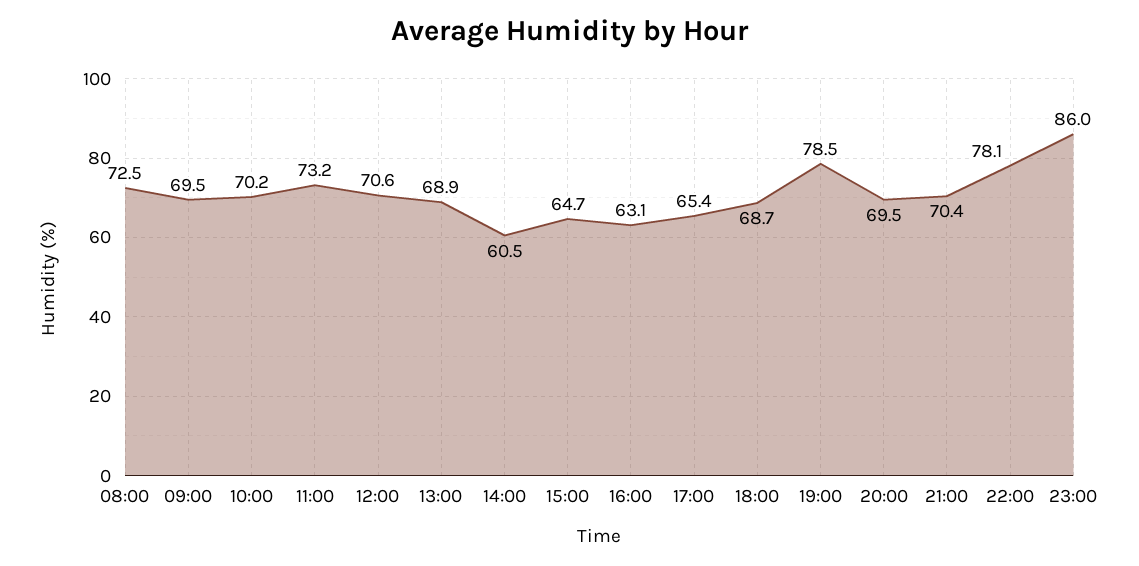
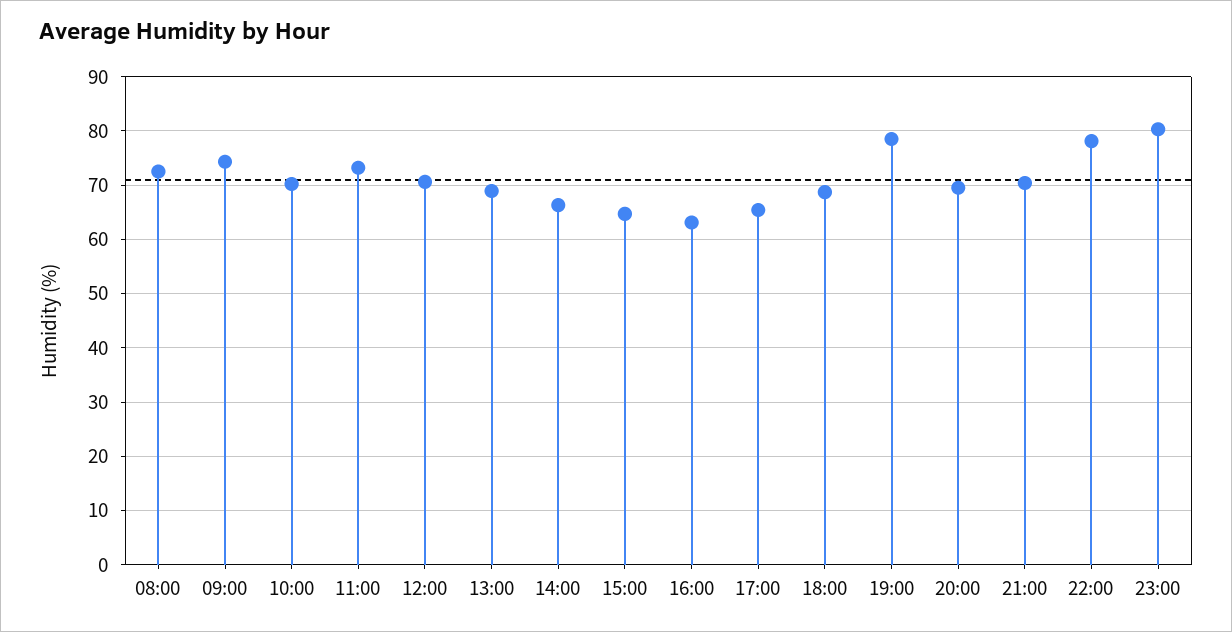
09:00: 69.5 -> 74
14:00: 60.5 -> 66
23:00: 86 -> 80

